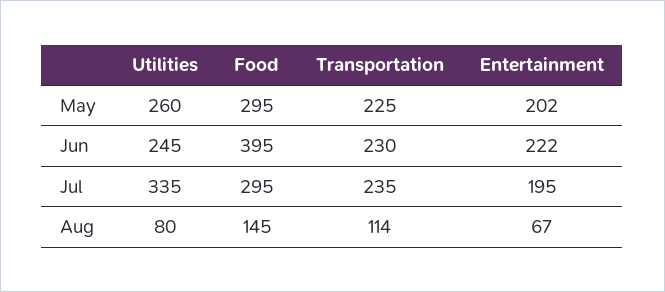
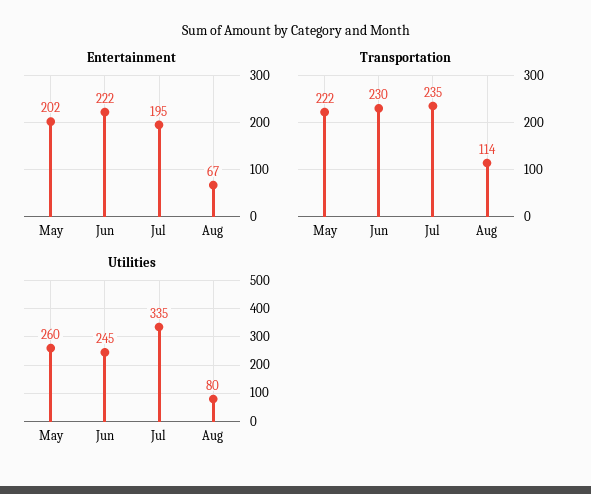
Food, May: 295 -> none
Transportation, May: 225 -> 222
Food, Jun: 395 -> none
Food, Jul: 295 -> none
Food, Aug: 145 -> none

